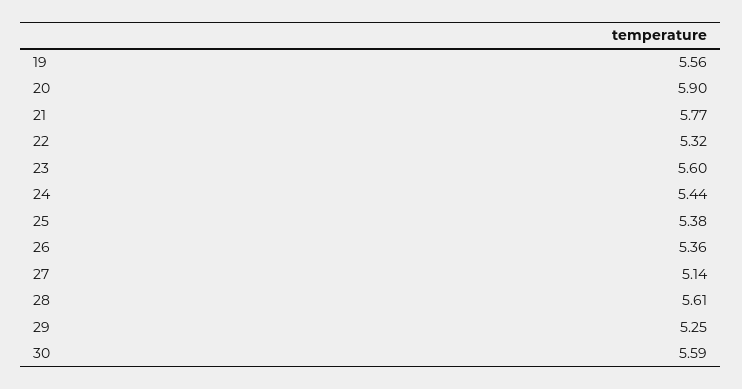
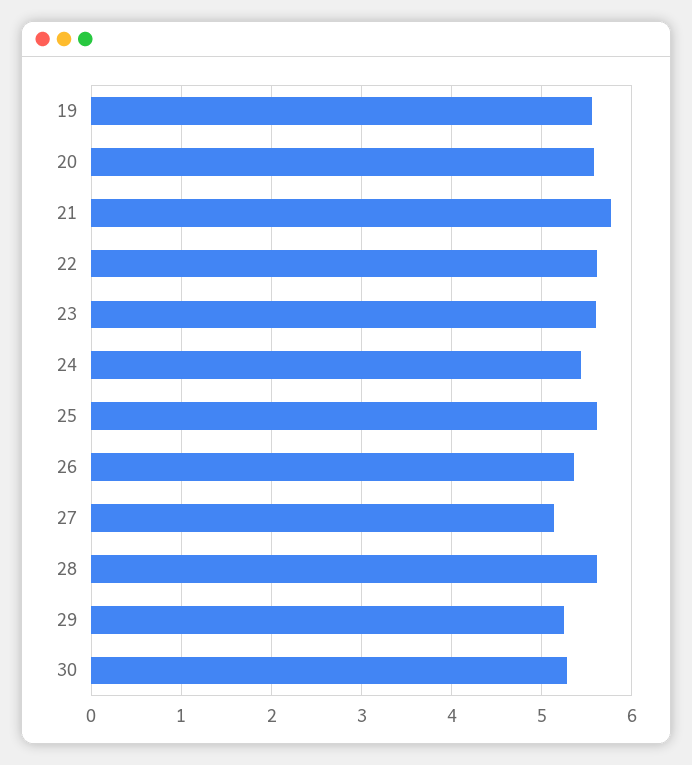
20: 5.9 -> 5.6
22: 5.32 -> 5.6
25: 5.38 -> 5.6
30: 5.59 -> 5.3

